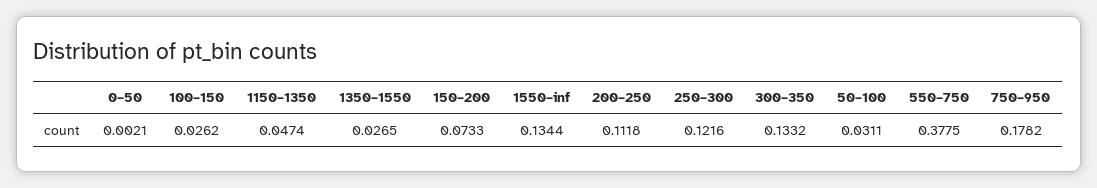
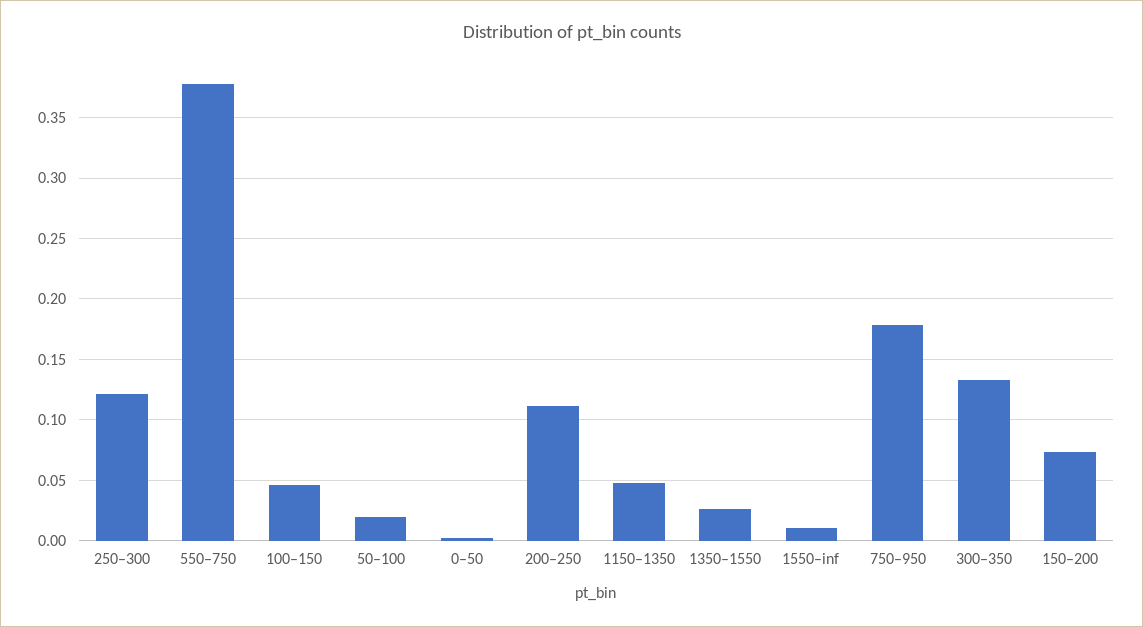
100–150: 0.0262 -> 0.045
1550–inf: 0.1344 -> 0.01
50–100: 0.0311 -> 0.02

